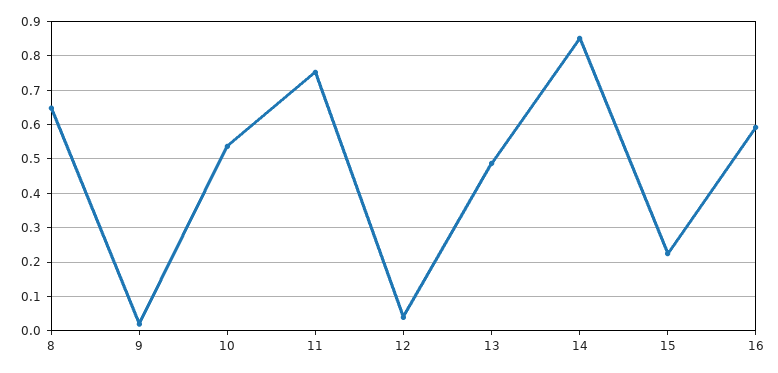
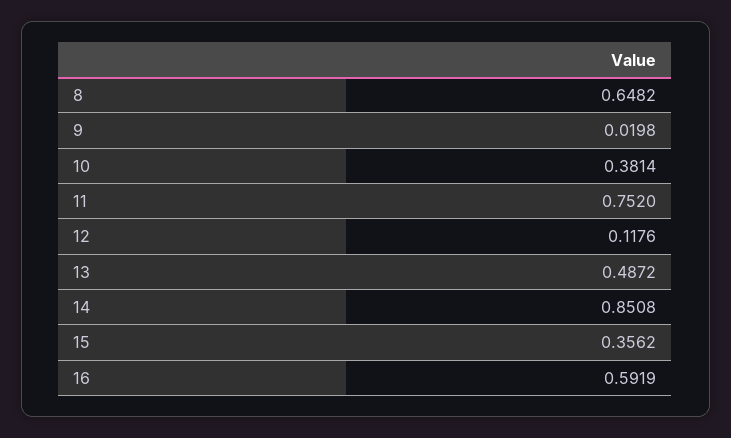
10: 0.54 -> 0.3814
12: 0.04 -> 0.1176
15: 0.22 -> 0.3562

